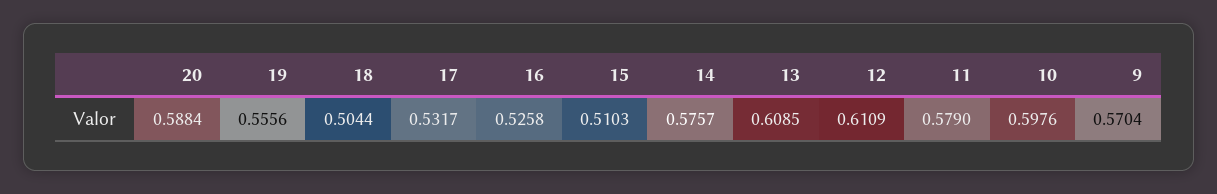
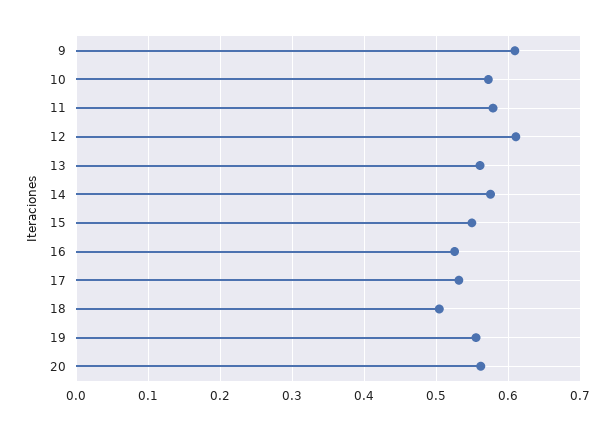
20: 0.5884 -> 0.56
15: 0.5103 -> 0.55
13: 0.6085 -> 0.56
10: 0.5976 -> 0.57
9: 0.5704 -> 0.61

